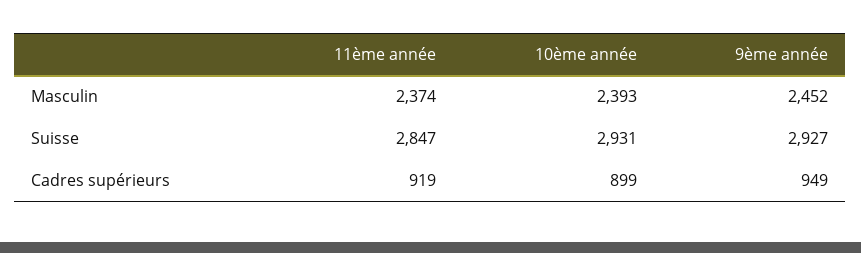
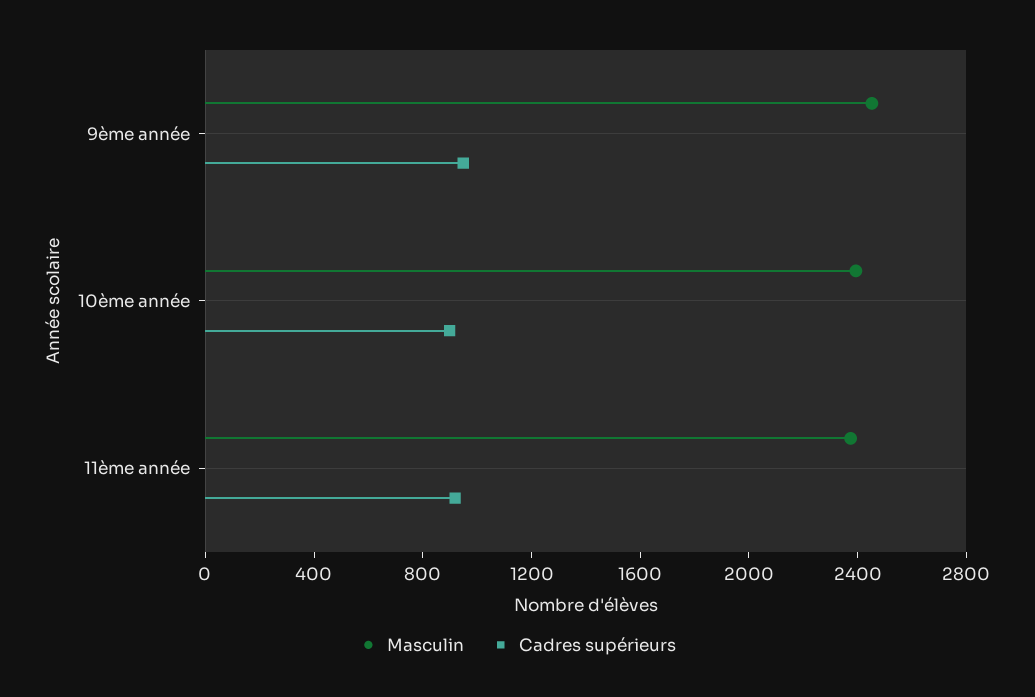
Suisse, 11ème année: 2847 -> none
Suisse, 10ème année: 2931 -> none
Suisse, 9ème année: 2927 -> none

